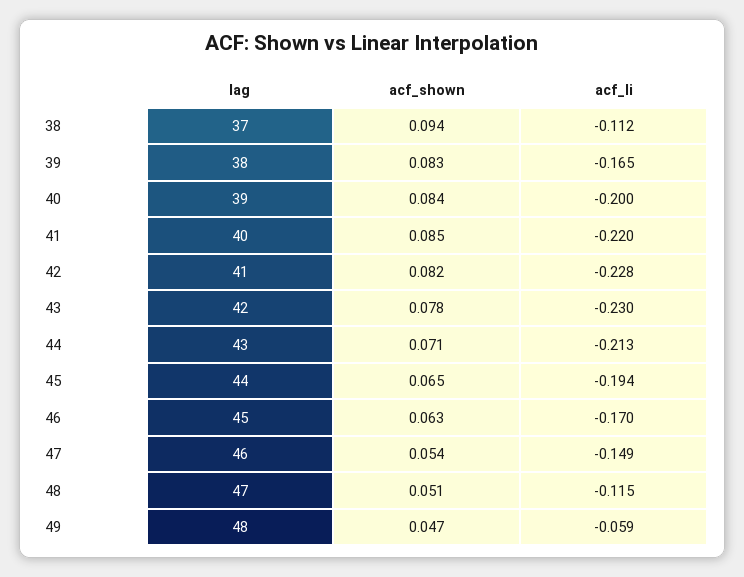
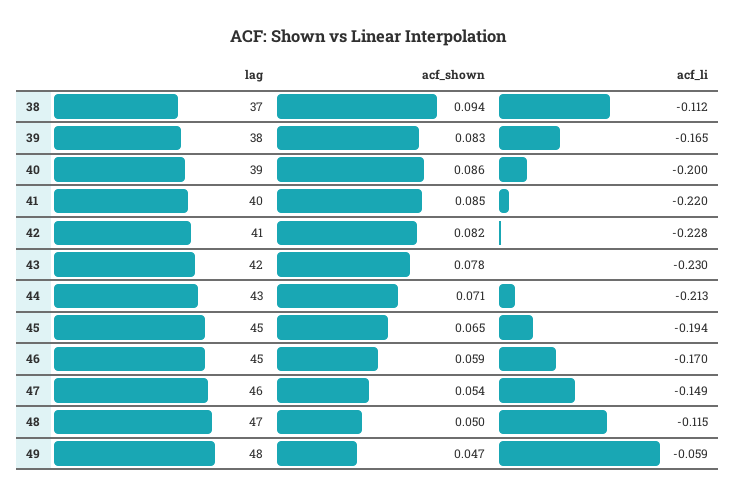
acf_shown, 40: 0.084 -> 0.086
lag, 45: 44 -> 45
acf_shown, 46: 0.063 -> 0.059
acf_shown, 48: 0.051 -> 0.05

